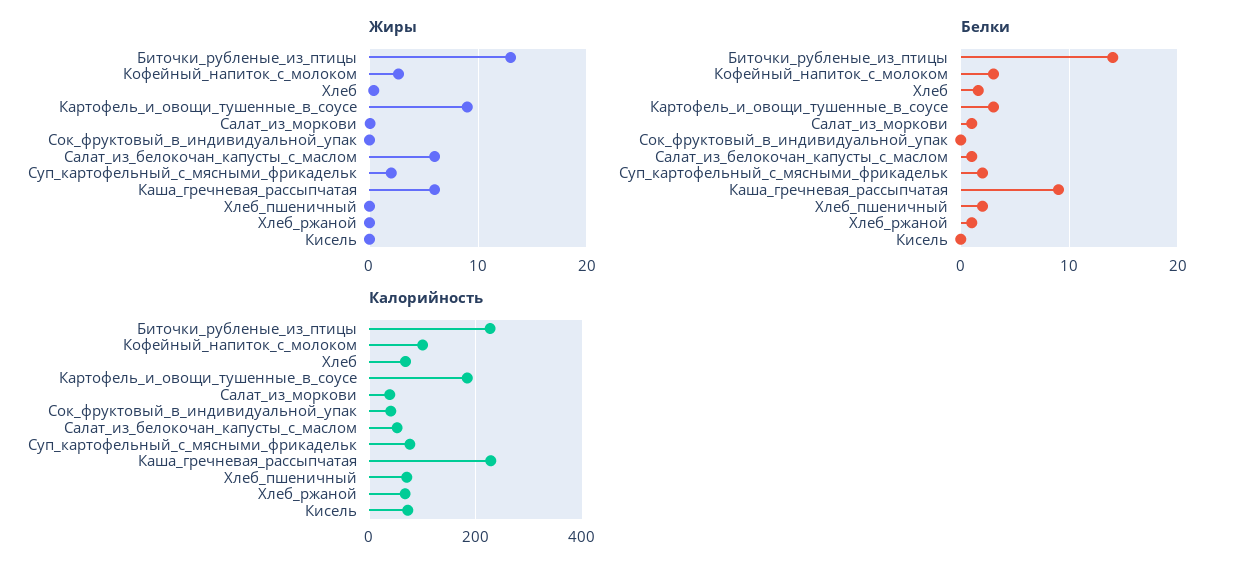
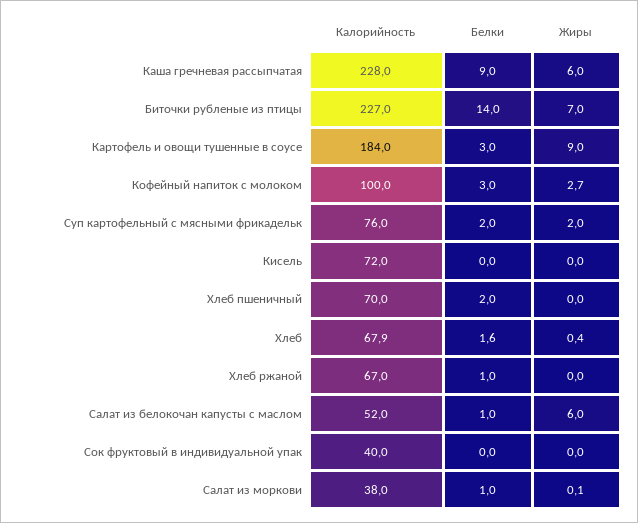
Жиры, Биточки_рубленые_из_птицы: 13 -> 7

